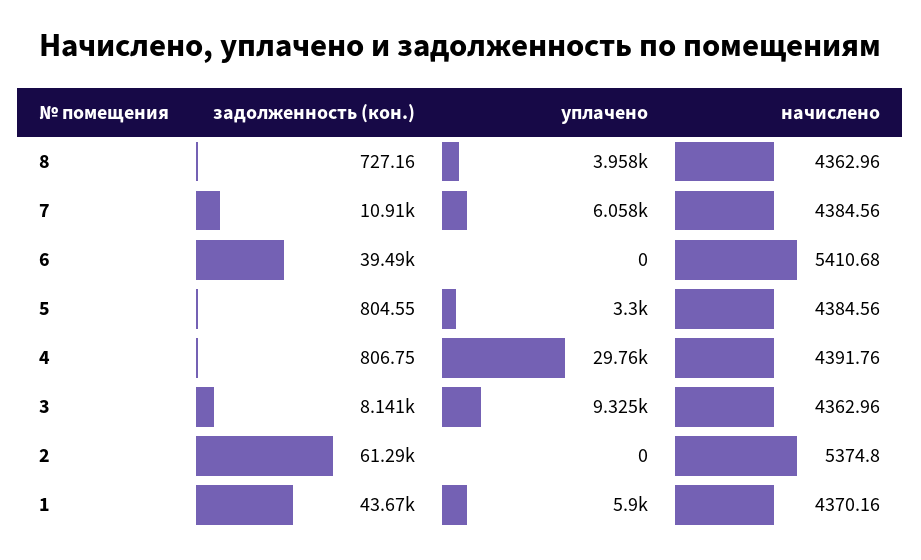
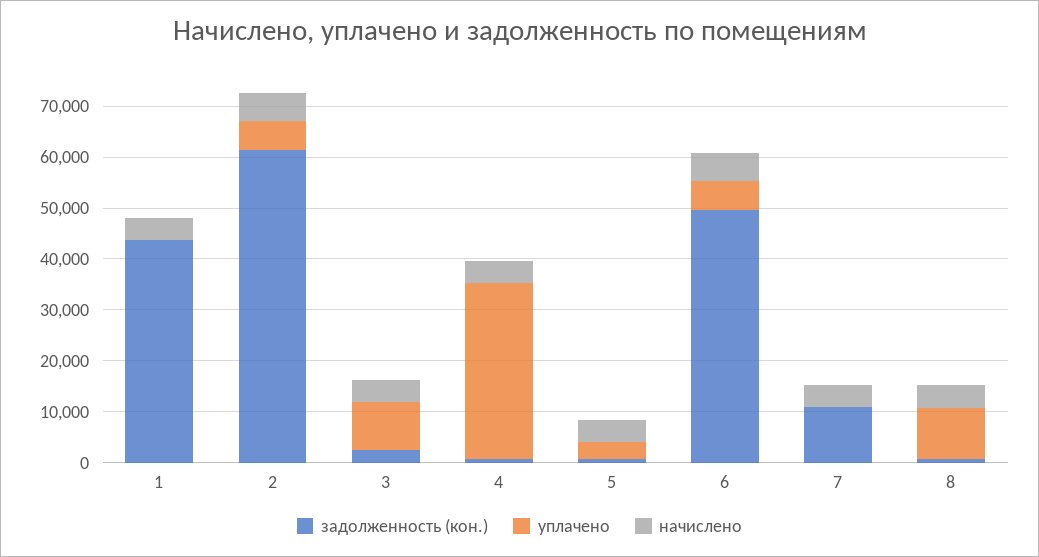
уплачено, 8: 3958 -> 10000
уплачено, 7: 6058 -> 0
задолженность (кон.), 6: 39490 -> 50000
уплачено, 6: 0 -> 6000
уплачено, 4: 29760 -> 34000
задолженность (кон.), 3: 8141 -> 2000
уплачено, 2: 0 -> 6000
уплачено, 1: 5900 -> 0

